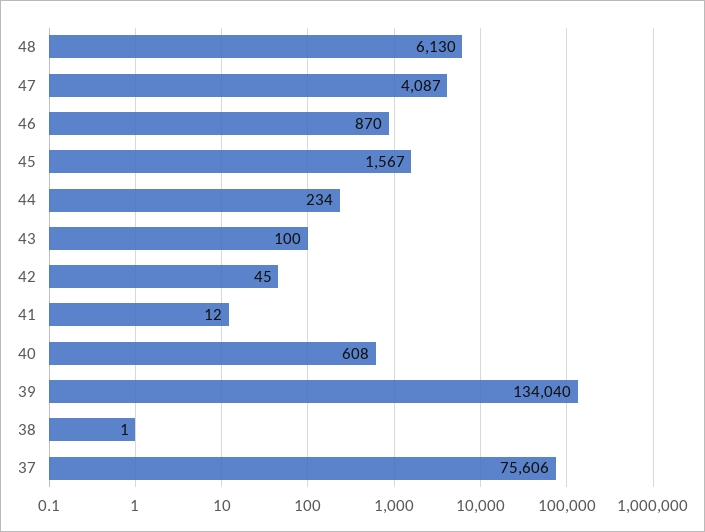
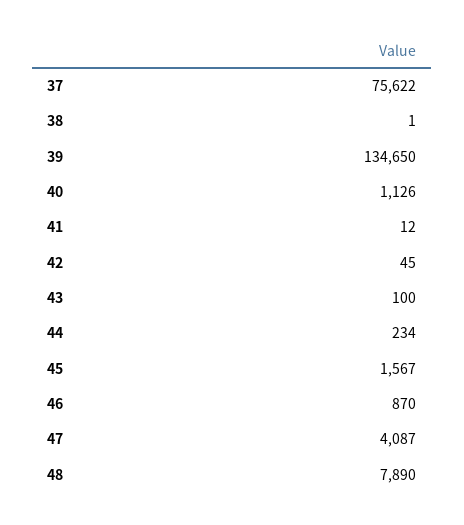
48: 6130 -> 7890
40: 608 -> 1126
39: 134040 -> 134650
37: 75606 -> 75622

